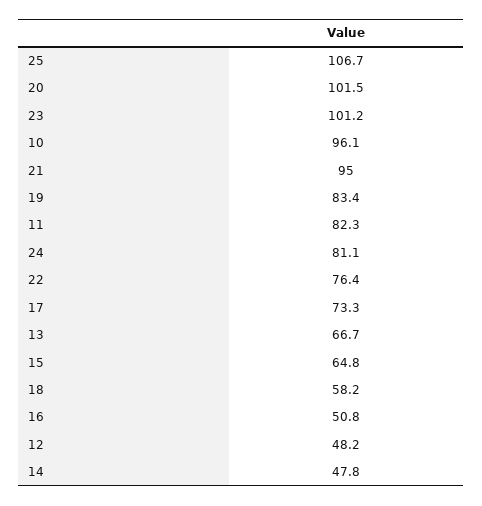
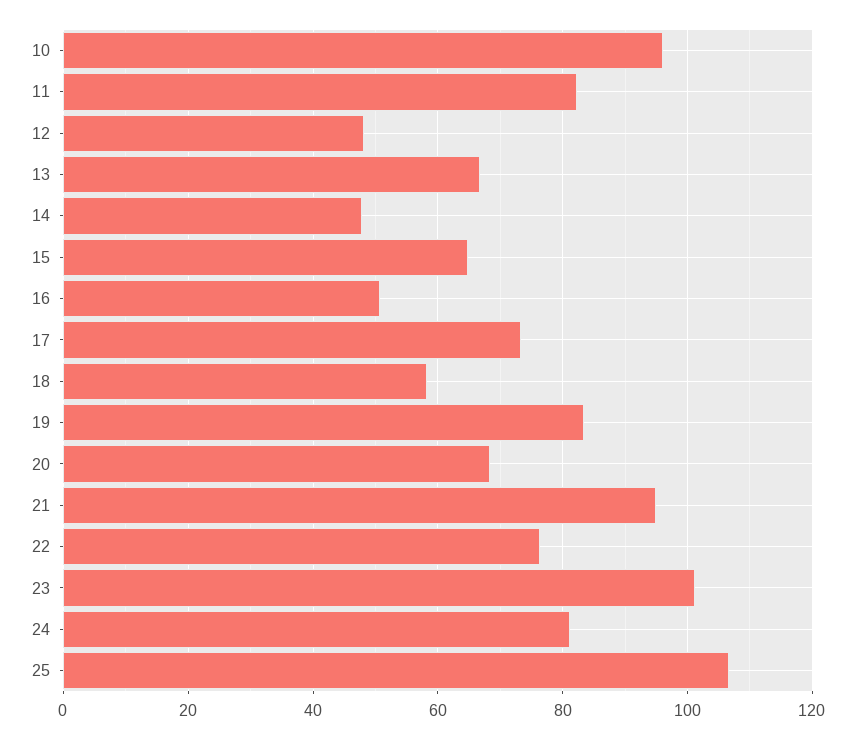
20: 101.5 -> 68

